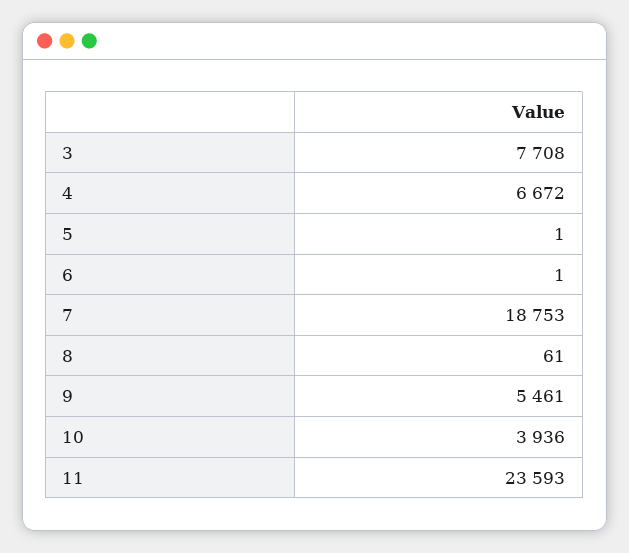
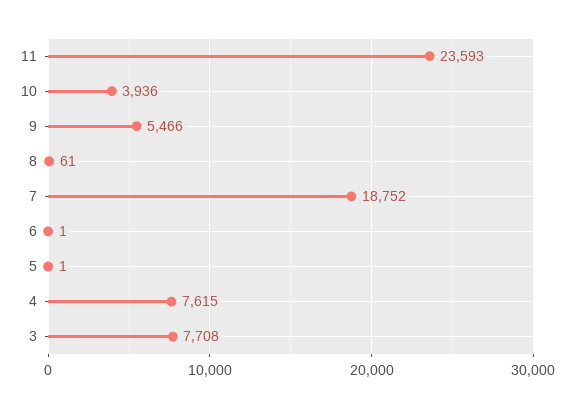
4: 6672 -> 7615
7: 18753 -> 18752
9: 5461 -> 5466

